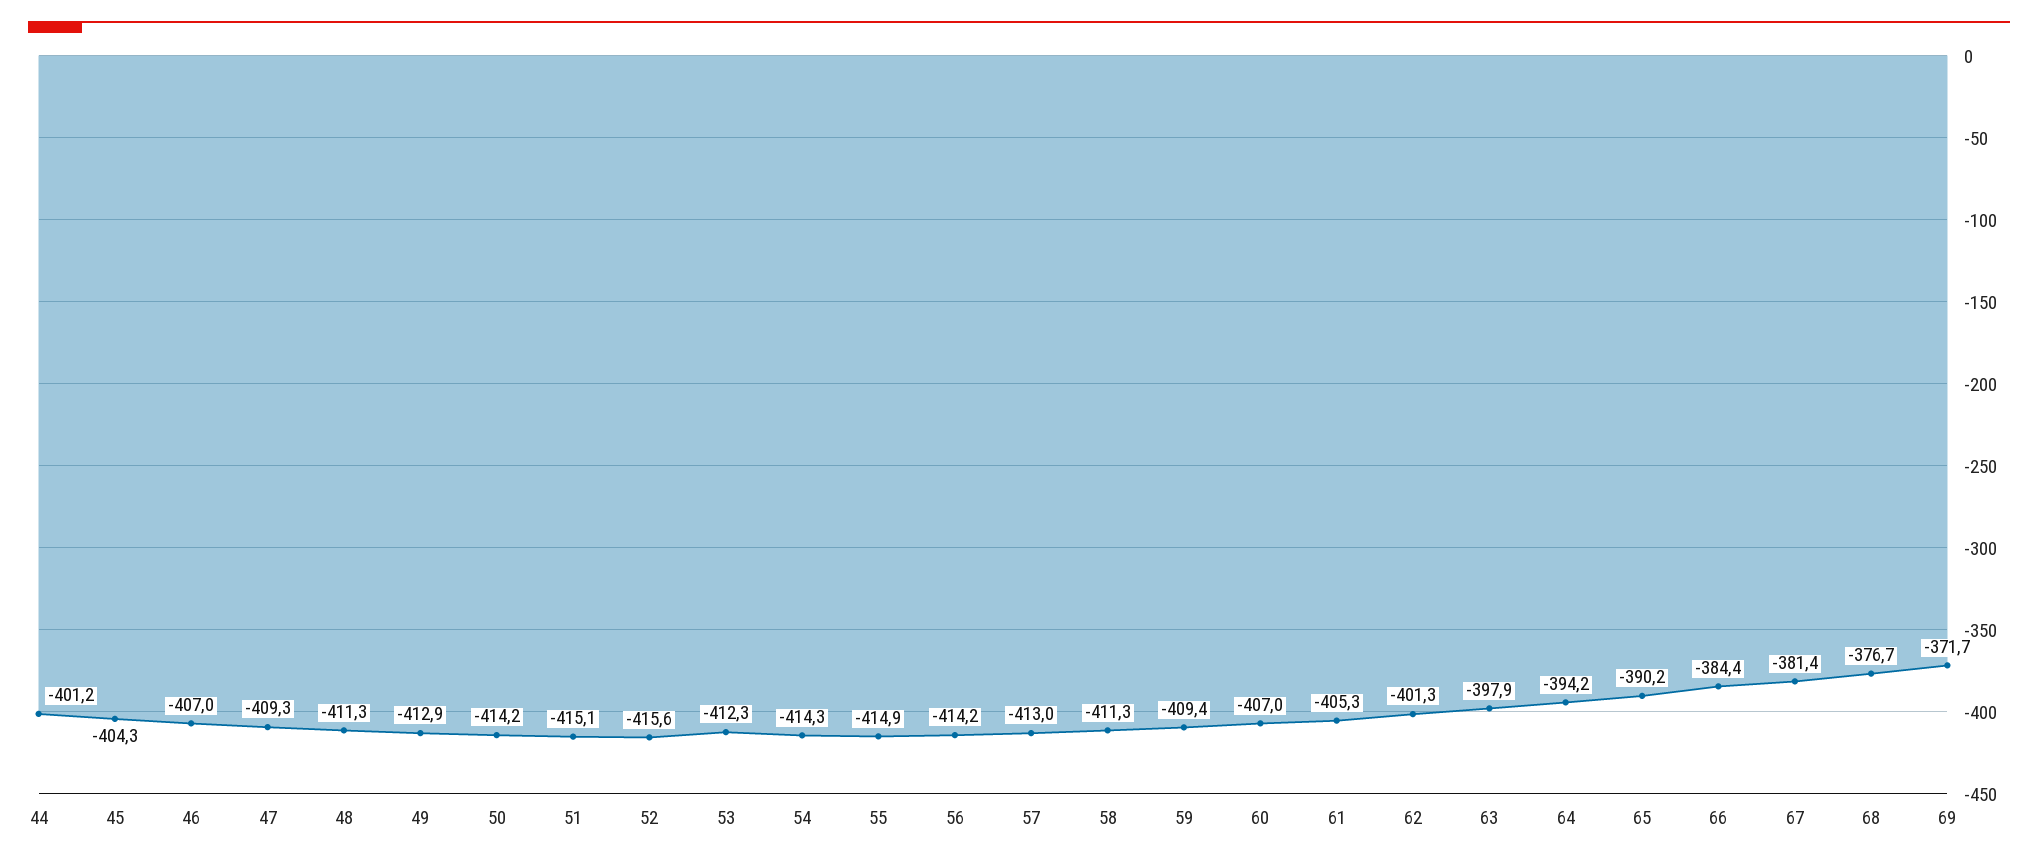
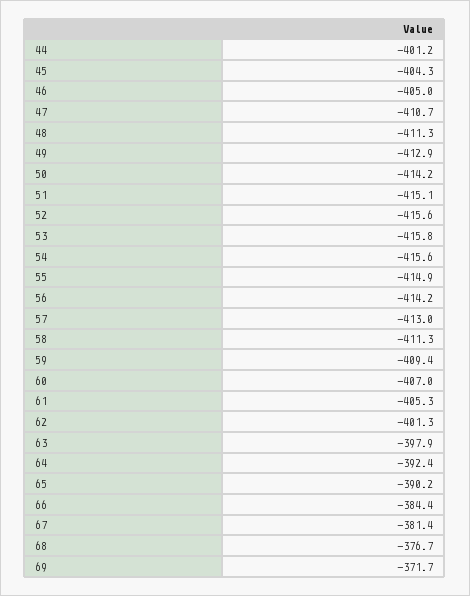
46: -407 -> -405
47: -409.3 -> -410.7
53: -412.3 -> -415.8
54: -414.3 -> -415.6
64: -394.2 -> -392.4

